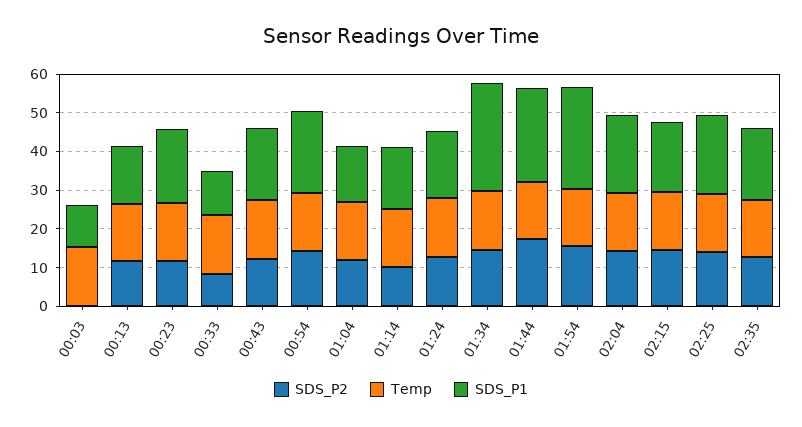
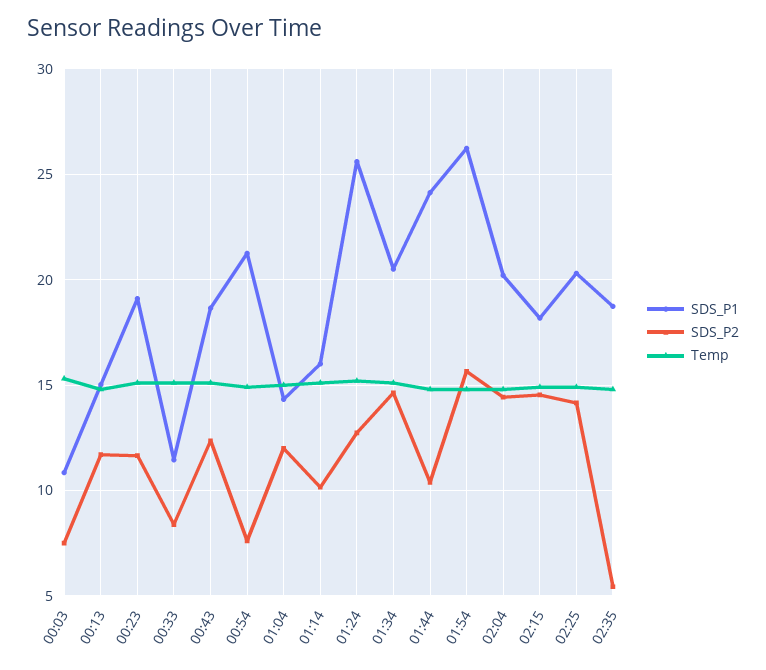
SDS_P2, 00:03: 0 -> 7.5
SDS_P2, 00:54: 15 -> 7.5
SDS_P1, 01:24: 17.5 -> 25.5
SDS_P1, 01:34: 27.5 -> 20.5
SDS_P2, 01:44: 17.5 -> 10.5
SDS_P2, 02:35: 12.5 -> 5.5

